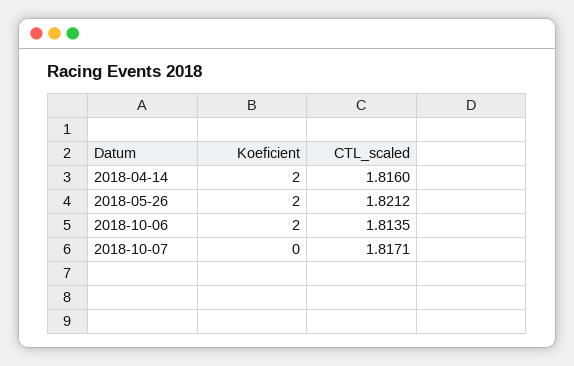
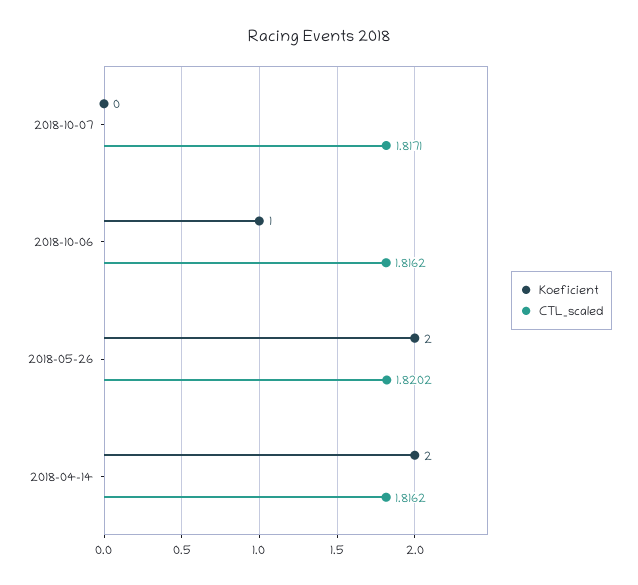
CTL_scaled, 2018-04-14: 1.816 -> 1.8162
CTL_scaled, 2018-05-26: 1.8212 -> 1.8202
Koeficient, 2018-10-06: 2 -> 1
CTL_scaled, 2018-10-06: 1.8135 -> 1.8162

